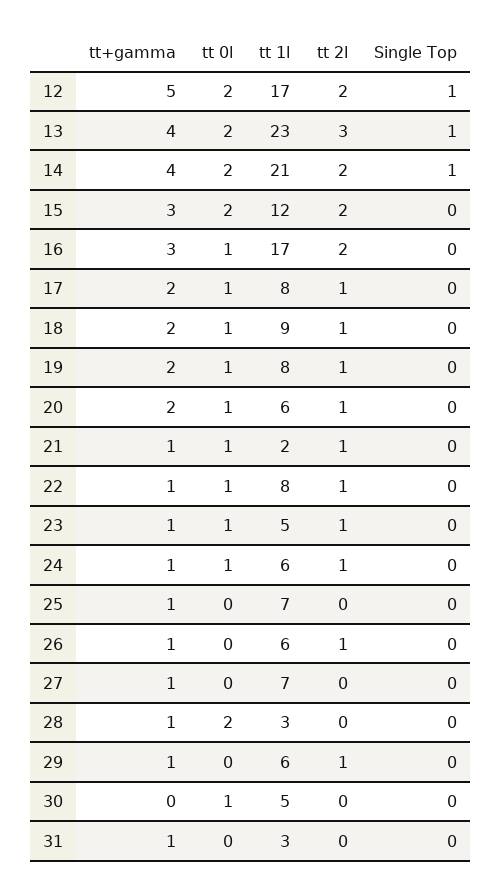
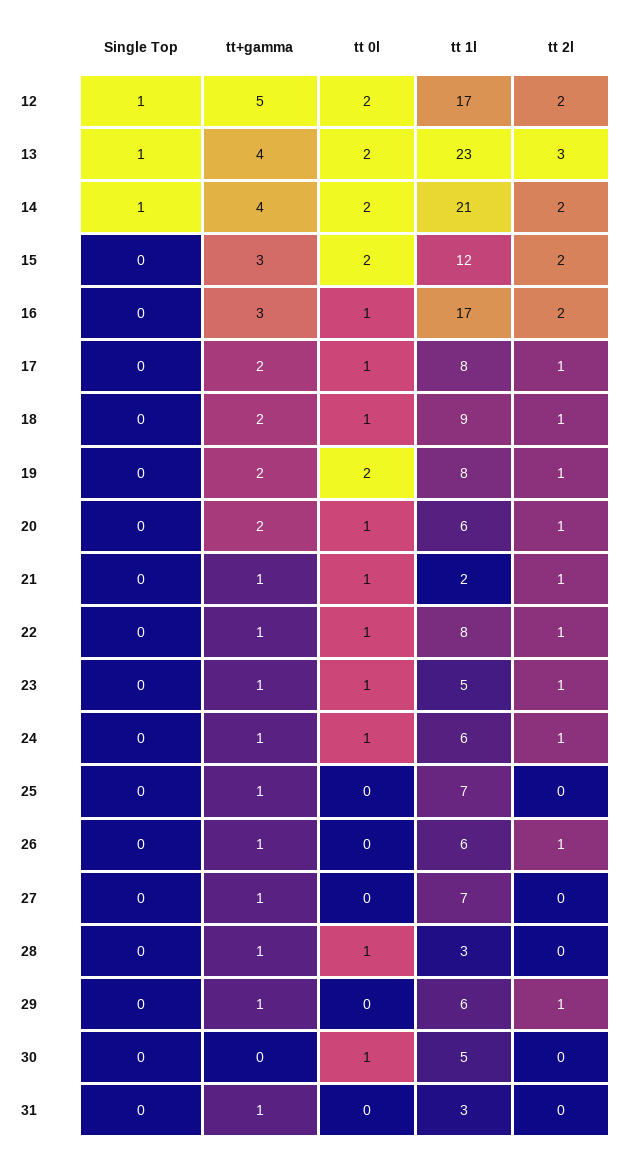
tt 0l, 19: 1 -> 2
tt 0l, 28: 2 -> 1

